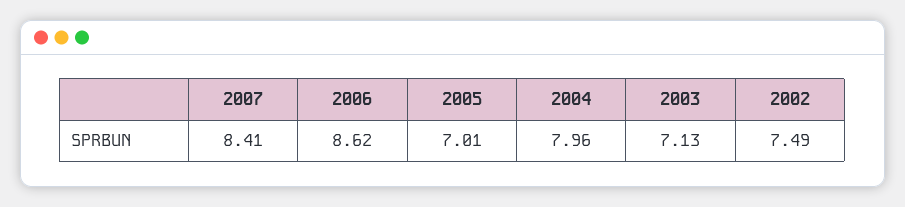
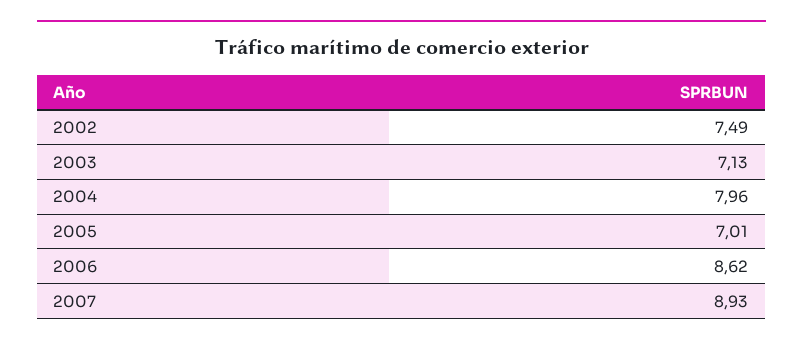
2007: 8.41 -> 8.93

